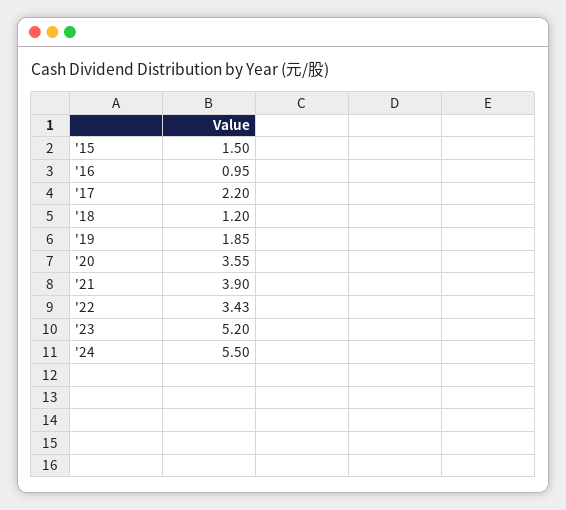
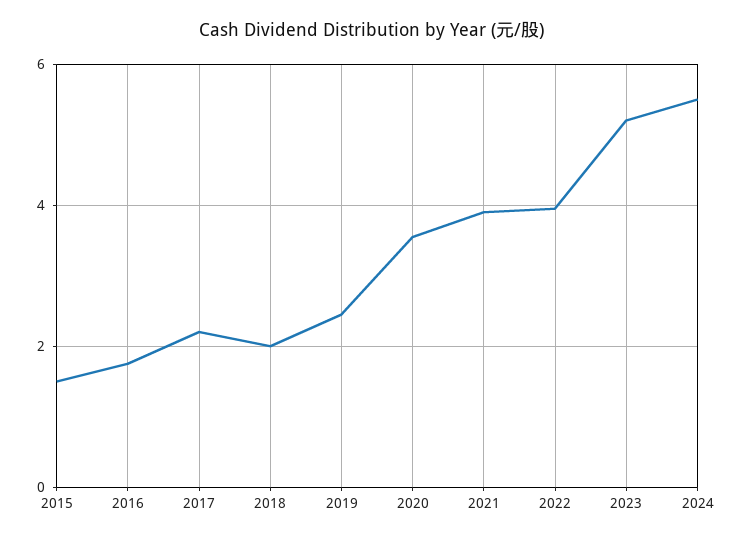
'16: 0.95 -> 1.8
'18: 1.2 -> 2
'19: 1.85 -> 2.4
'22: 3.43 -> 4

